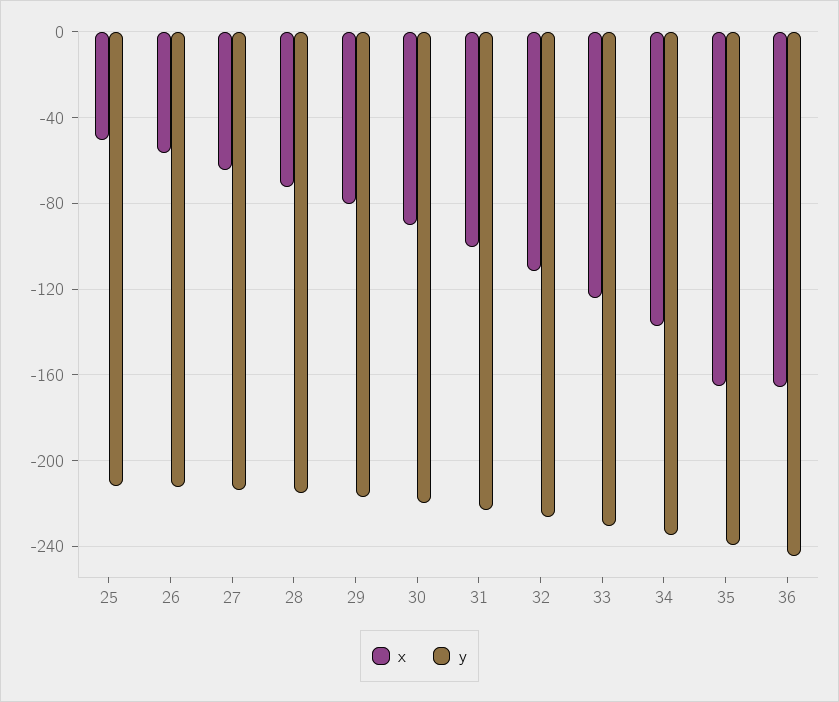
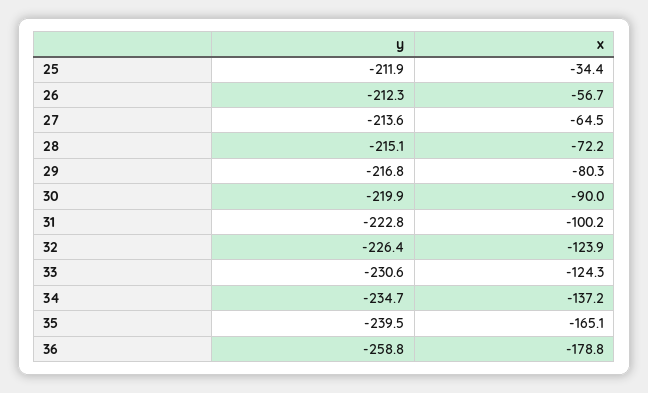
x, 25: -50 -> -34.4
x, 32: -110 -> -123.9
x, 36: -165 -> -178.8
y, 36: -245 -> -258.8

